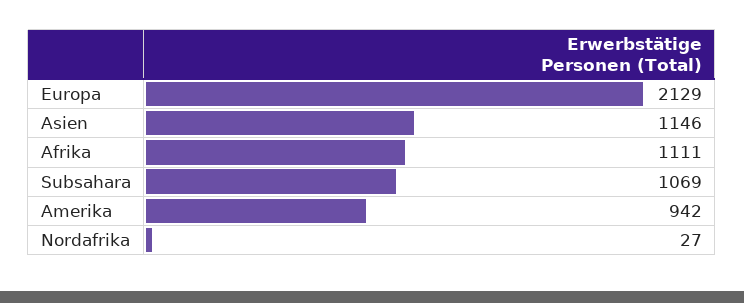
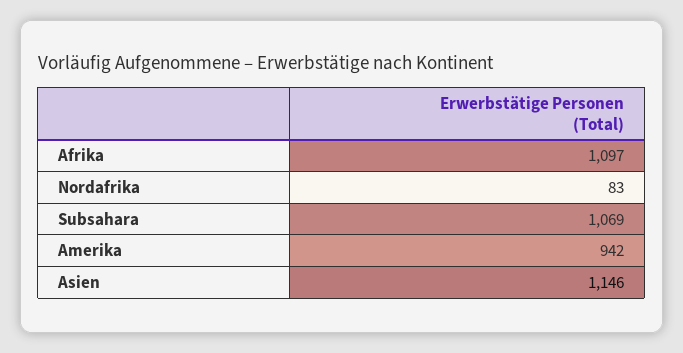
Europa: 2129 -> none
Afrika: 1111 -> 1097
Nordafrika: 27 -> 83

